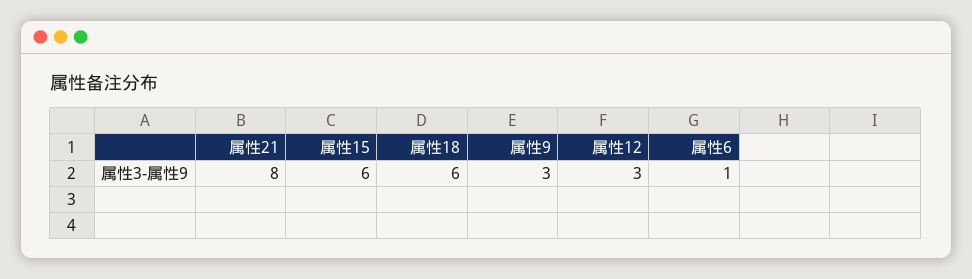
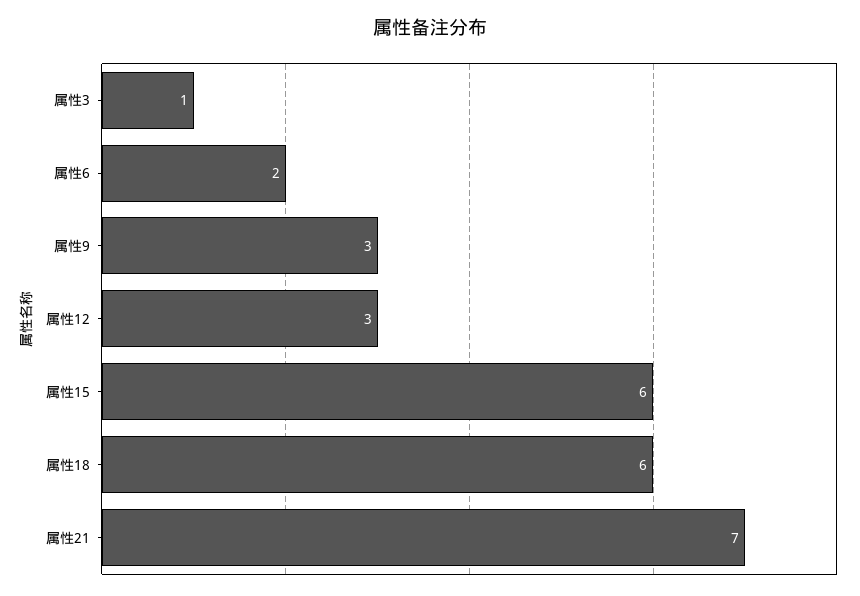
属性21: 8 -> 7
属性6: 1 -> 2
属性3: none -> 1

